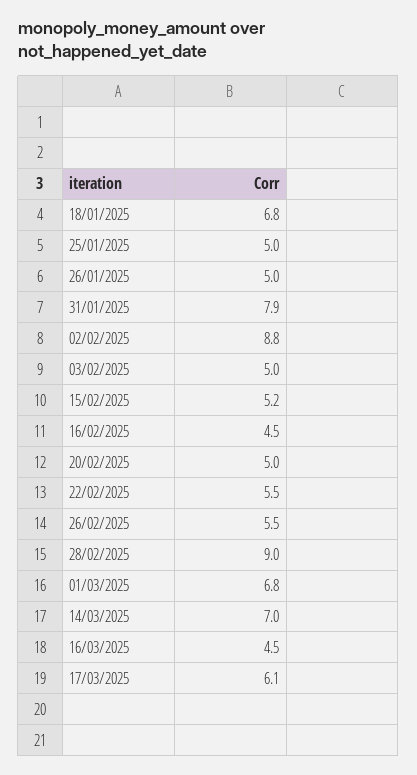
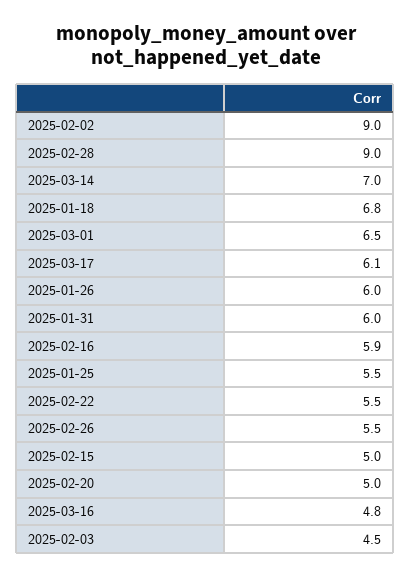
25/01/2025: 5 -> 5.5
26/01/2025: 5 -> 6
31/01/2025: 7.9 -> 6
02/02/2025: 8.8 -> 9
03/02/2025: 5 -> 4.5
15/02/2025: 5.2 -> 5
16/02/2025: 4.5 -> 5.9
01/03/2025: 6.8 -> 6.5
16/03/2025: 4.5 -> 4.8

